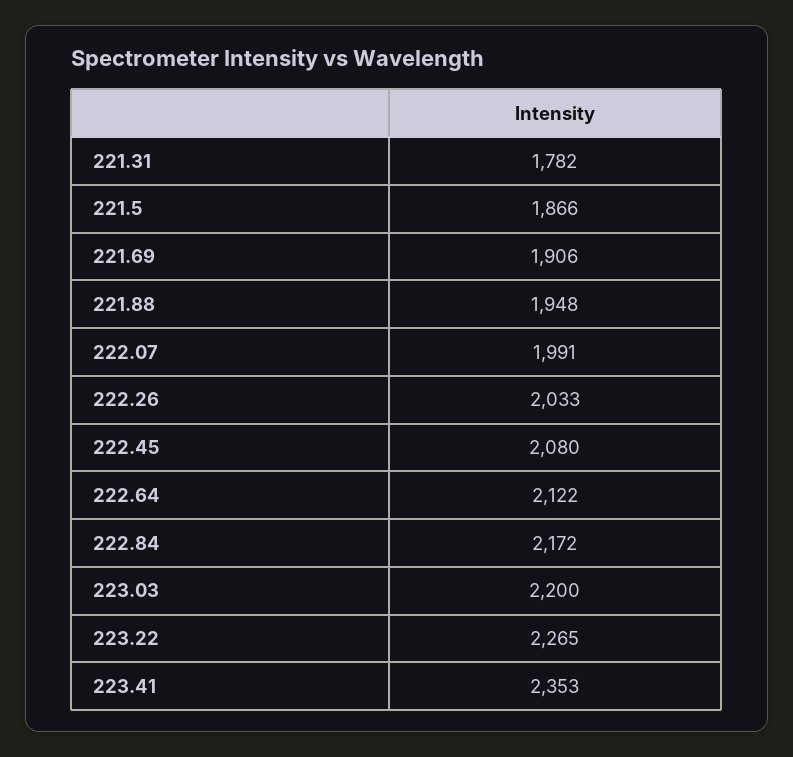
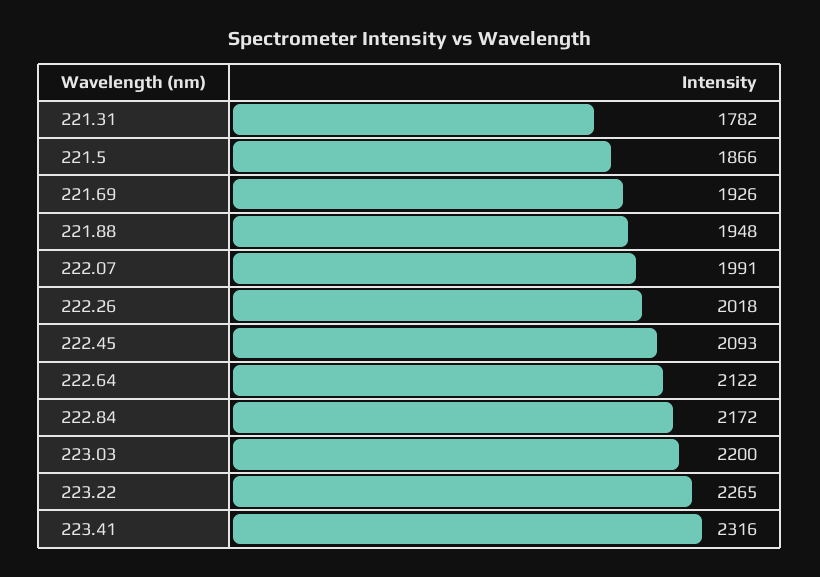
221.69: 1906 -> 1926
222.26: 2033 -> 2018
222.45: 2080 -> 2093
223.41: 2353 -> 2316

